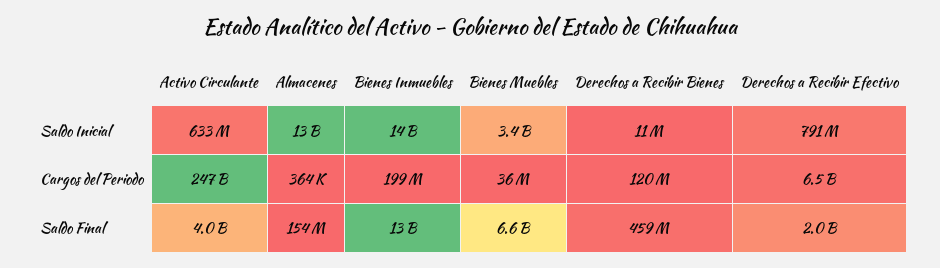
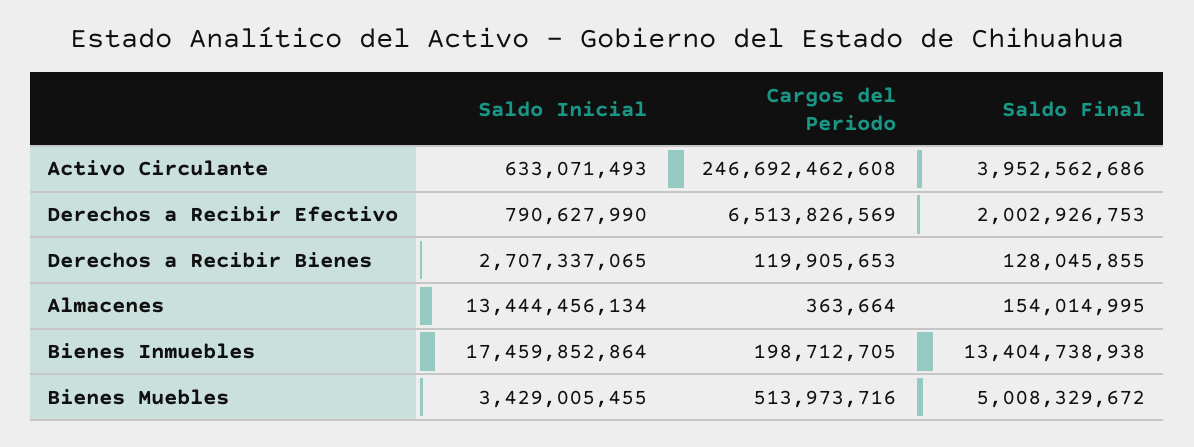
Bienes Inmuebles, Saldo Inicial: 14000000000 -> 17459852864
Derechos a Recibir Bienes, Saldo Inicial: 11000000 -> 2707337065
Bienes Muebles, Cargos del Periodo: 36000000 -> 513973716
Bienes Muebles, Saldo Final: 6600000000 -> 5008329672
Derechos a Recibir Bienes, Saldo Final: 459000000 -> 128045855

